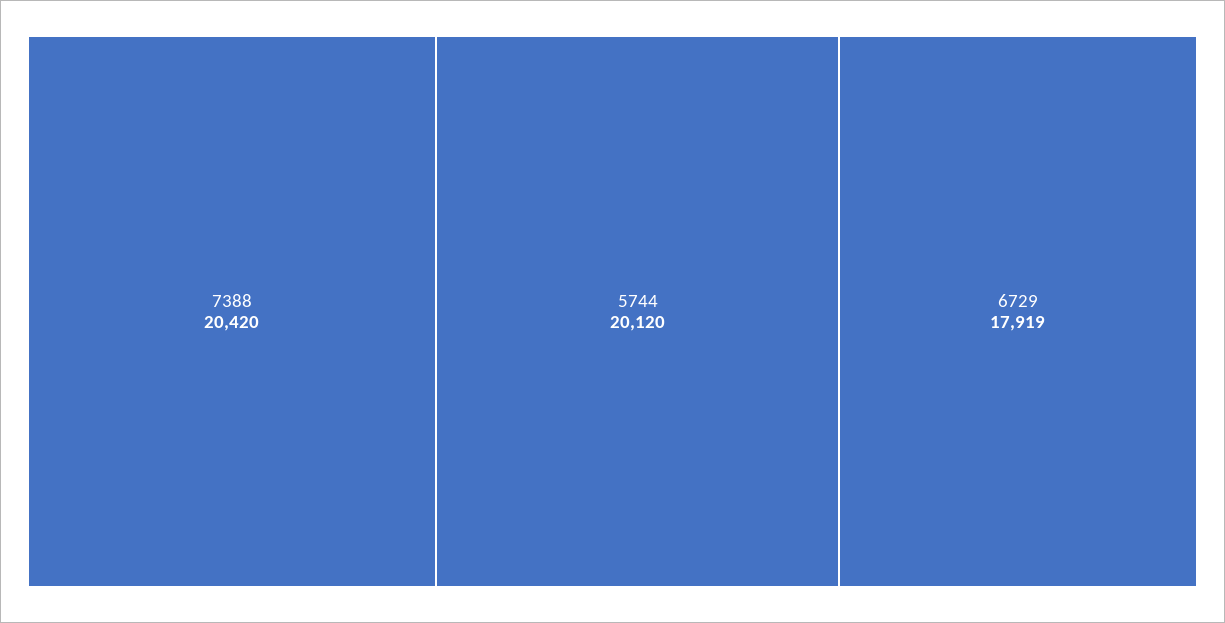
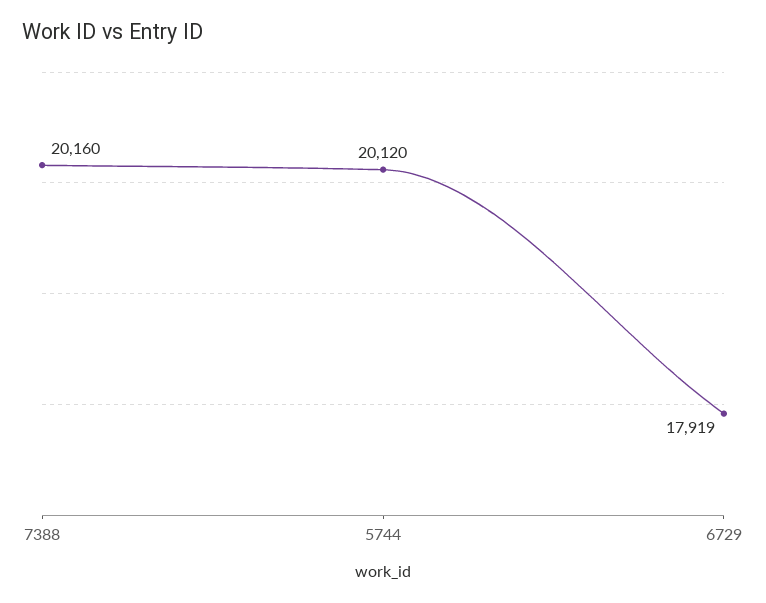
7388: 20420 -> 20160

